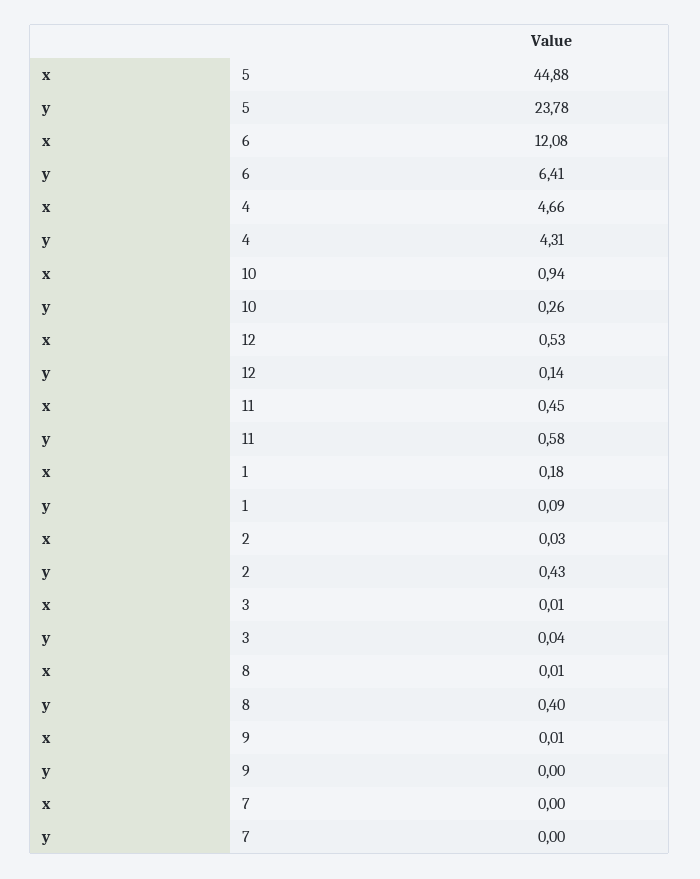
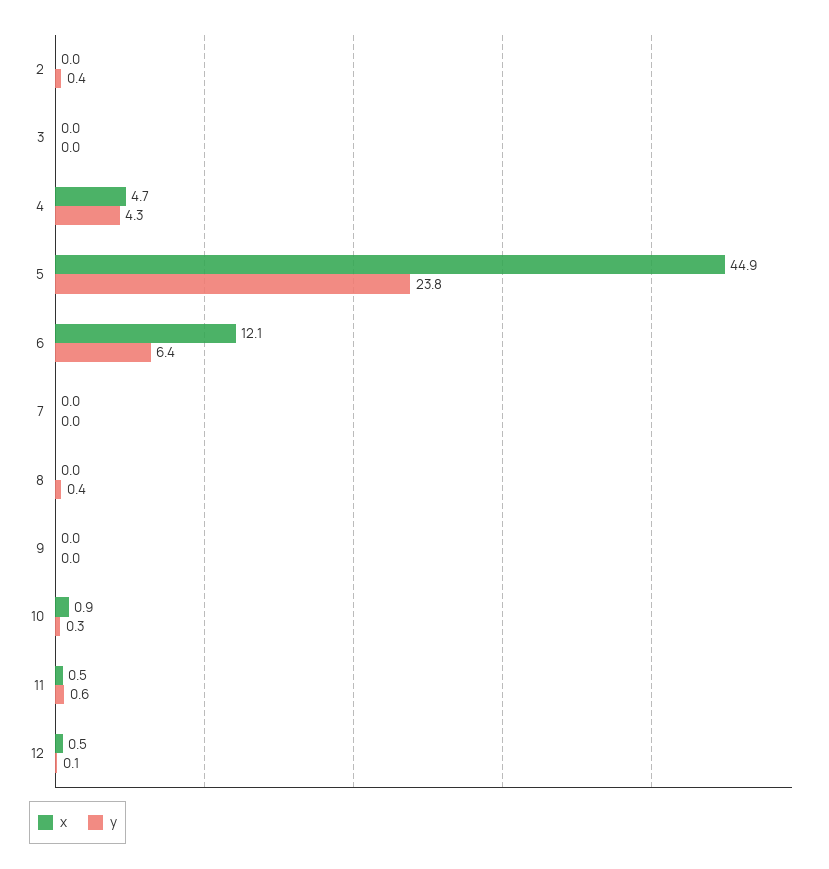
x, 1: 0.18 -> none
y, 1: 0.09 -> none

